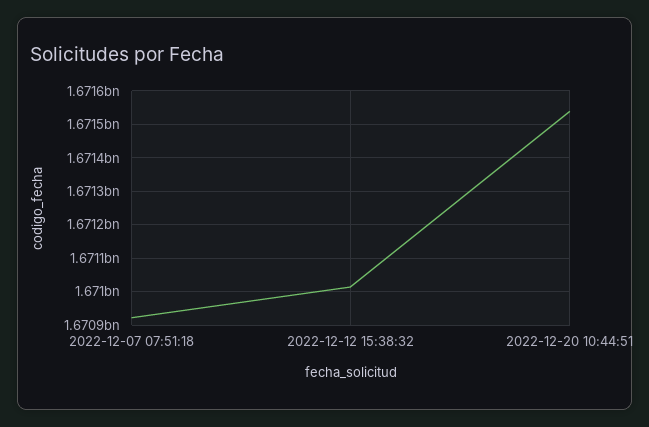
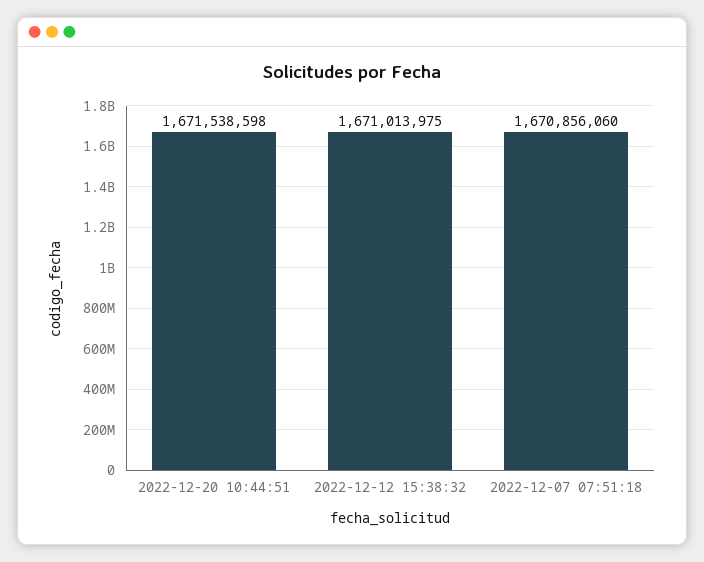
2022-12-07 07:51:18: 1670920000 -> 1670856060

